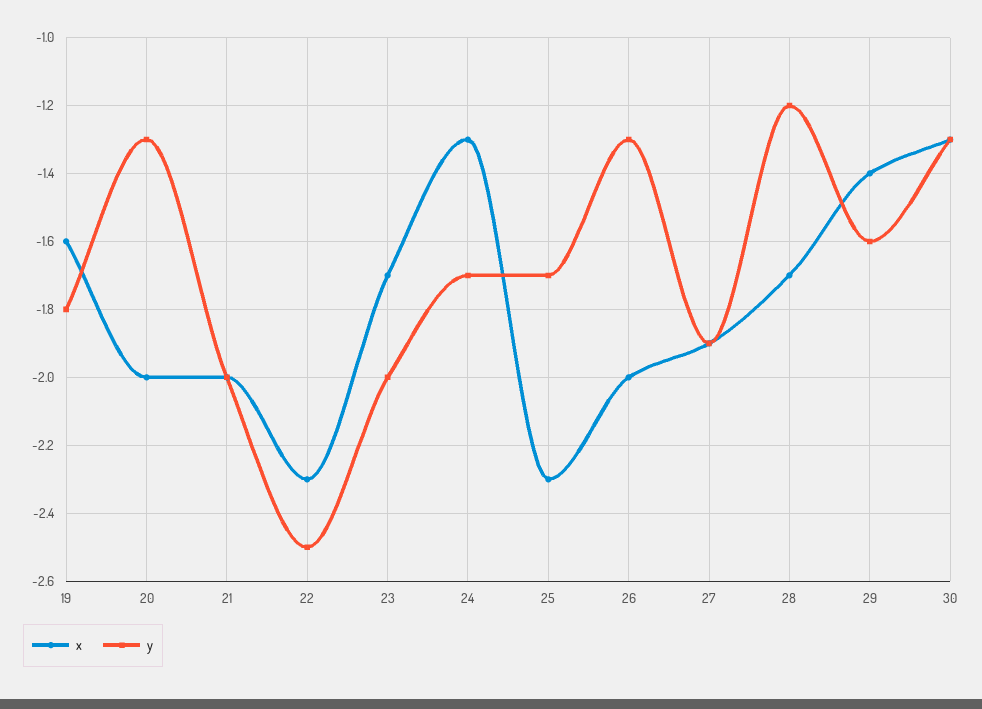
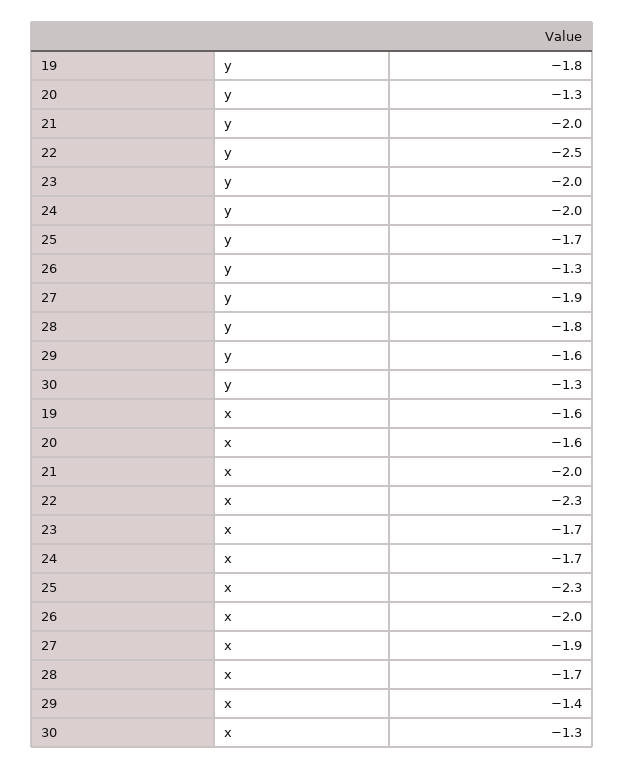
x, 20: -2 -> -1.6
x, 24: -1.3 -> -1.7
y, 24: -1.7 -> -2
y, 28: -1.2 -> -1.8

